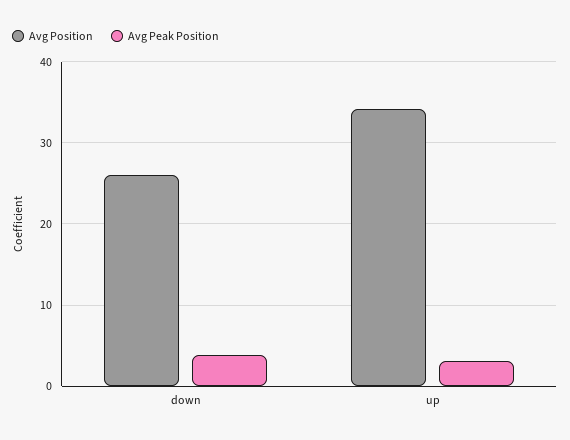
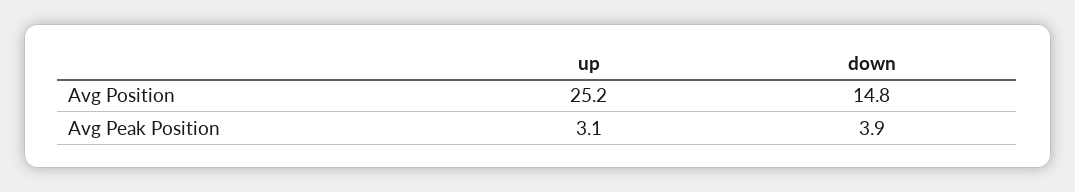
Avg Position, down: 26 -> 14.8
Avg Position, up: 34 -> 25.2

